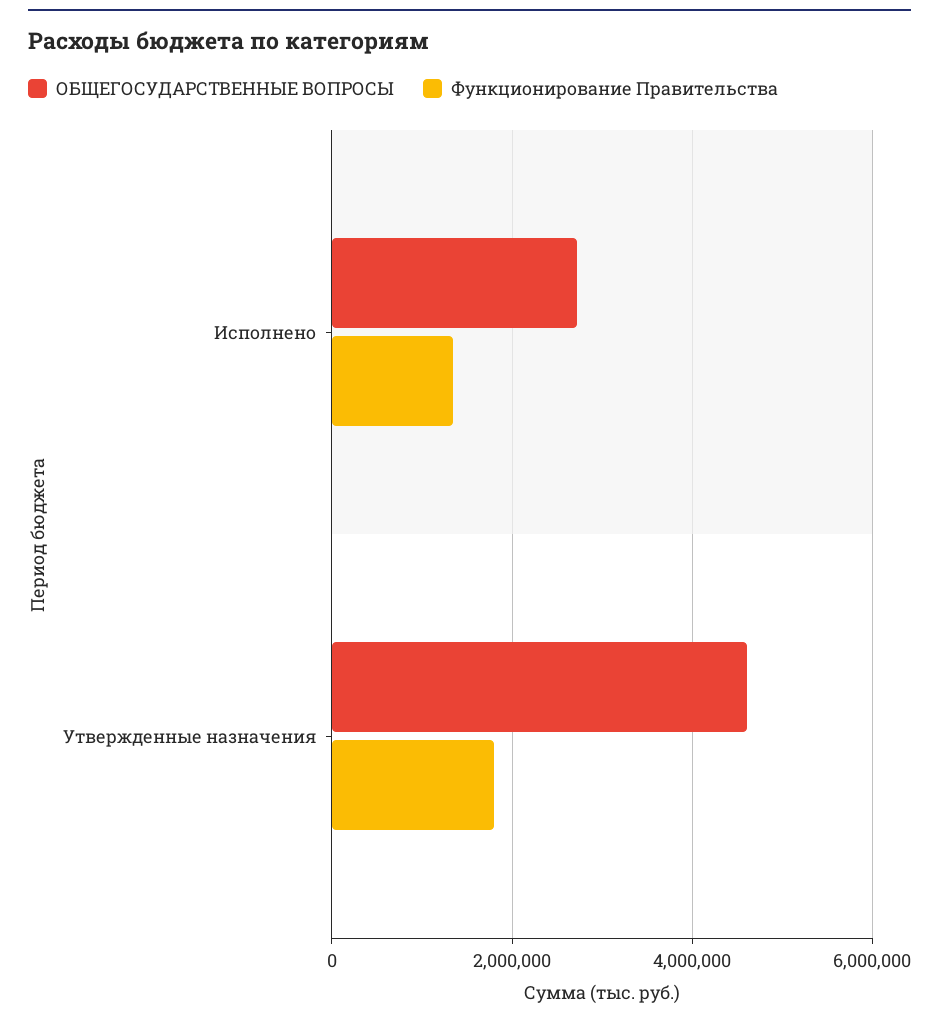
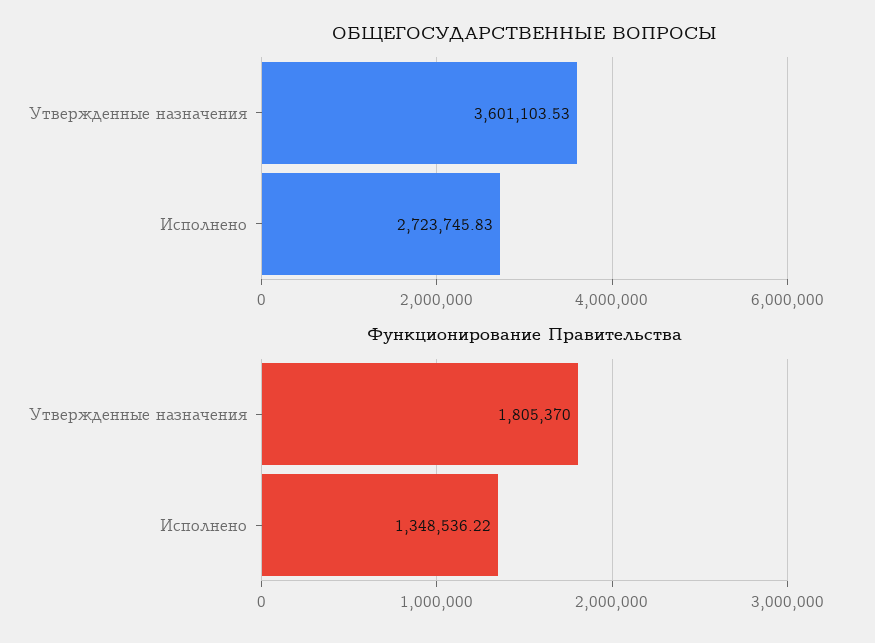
ОБЩЕГОСУДАРСТВЕННЫЕ ВОПРОСЫ, Утвержденные назначения: 4600000 -> 3601103.53

